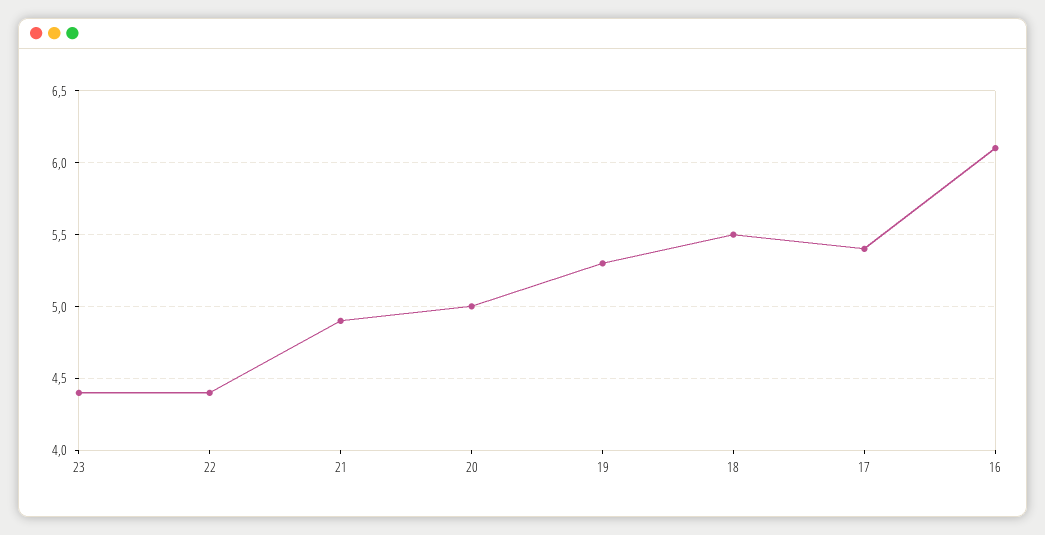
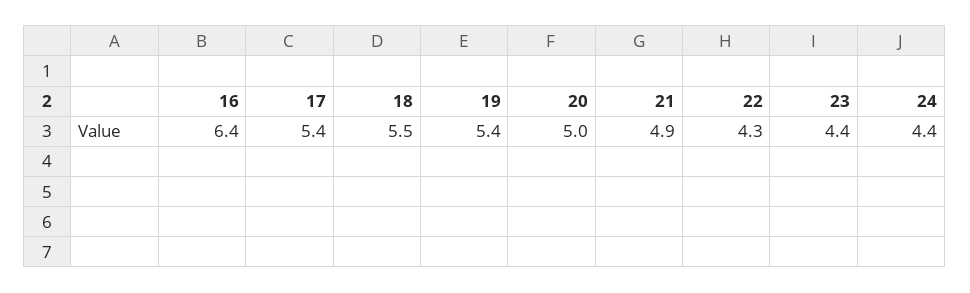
22: 4.4 -> 4.3
19: 5.3 -> 5.4
16: 6.1 -> 6.4
24: none -> 4.4

